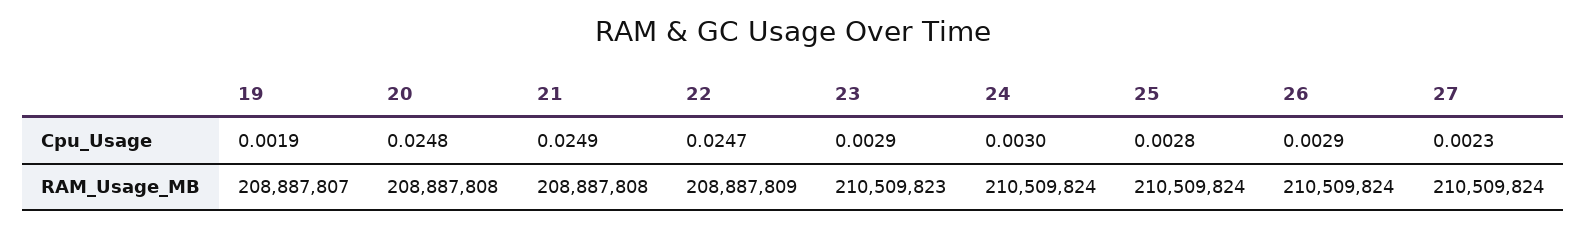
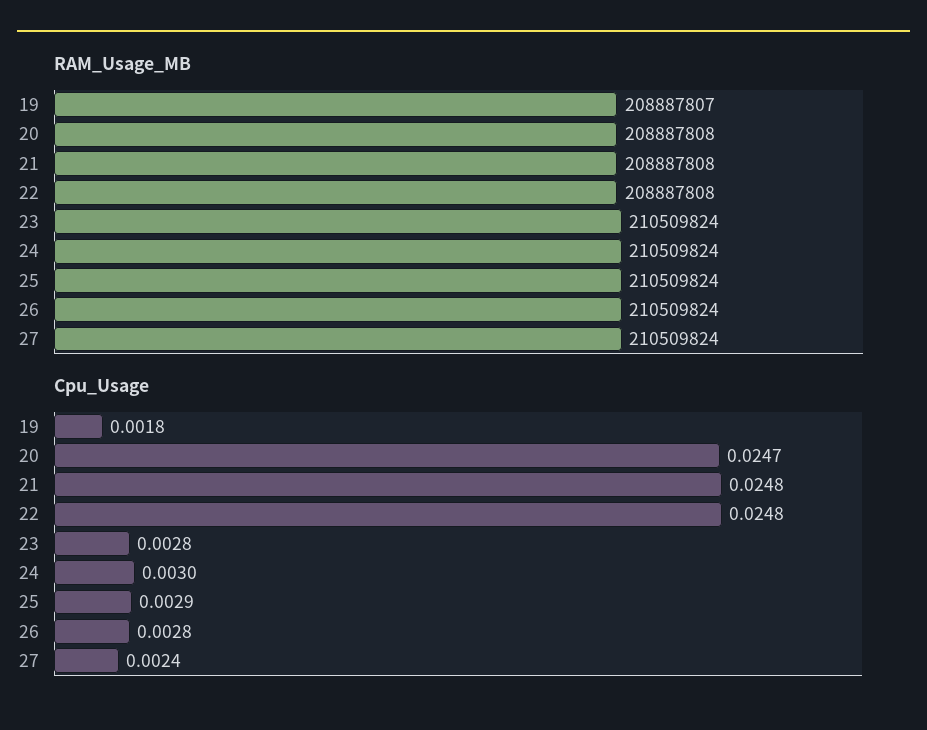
Cpu_Usage, 19: 0.0019 -> 0.0018
Cpu_Usage, 20: 0.0248 -> 0.0247
Cpu_Usage, 21: 0.0249 -> 0.0248
Cpu_Usage, 22: 0.0247 -> 0.0248
Cpu_Usage, 23: 0.0029 -> 0.0028
Cpu_Usage, 25: 0.0028 -> 0.0029
Cpu_Usage, 26: 0.0029 -> 0.0028
Cpu_Usage, 27: 0.0023 -> 0.0024
RAM_Usage_MB, 22: 208887809 -> 208887808
RAM_Usage_MB, 23: 210509823 -> 210509824

